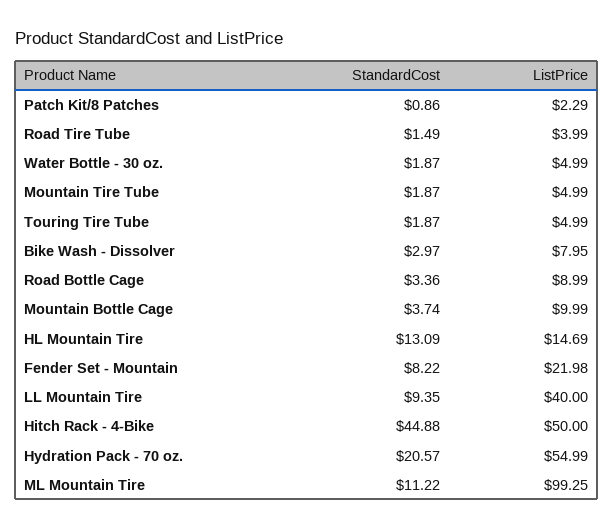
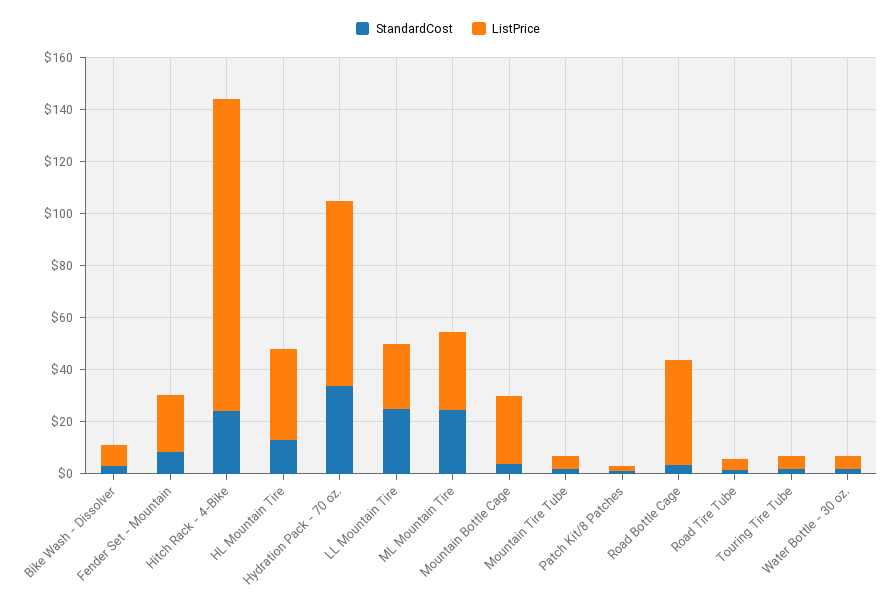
ListPrice, Road Bottle Cage: 8.99 -> 40
ListPrice, Mountain Bottle Cage: 9.99 -> 25
ListPrice, HL Mountain Tire: 14.69 -> 35
StandardCost, LL Mountain Tire: 9.35 -> 25
ListPrice, LL Mountain Tire: 40 -> 25
StandardCost, Hitch Rack - 4-Bike: 44.88 -> 25
ListPrice, Hitch Rack - 4-Bike: 50 -> 120
StandardCost, Hydration Pack - 70 oz.: 20.57 -> 35
ListPrice, Hydration Pack - 70 oz.: 54.99 -> 70
StandardCost, ML Mountain Tire: 11.22 -> 25
ListPrice, ML Mountain Tire: 99.25 -> 30

